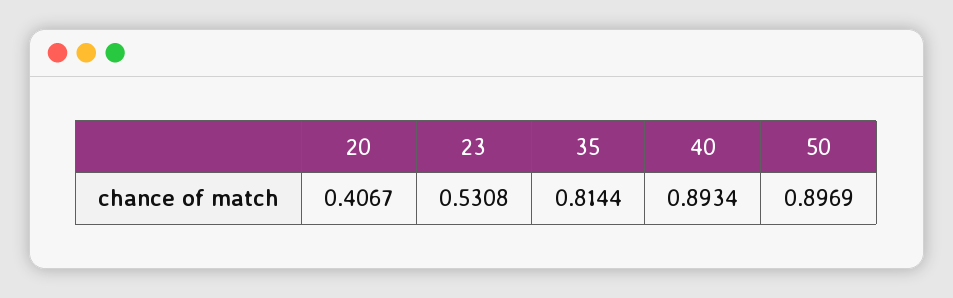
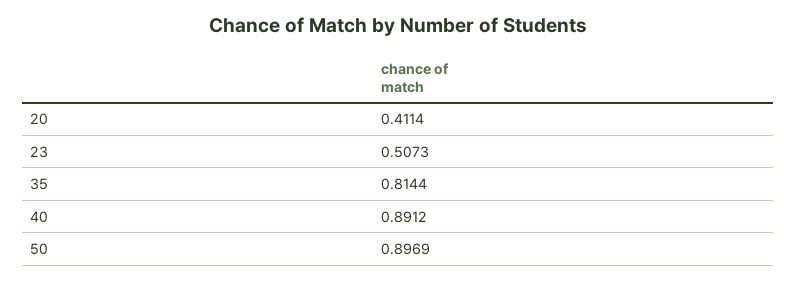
20: 0.4067 -> 0.4114
23: 0.5308 -> 0.5073
40: 0.8934 -> 0.8912

